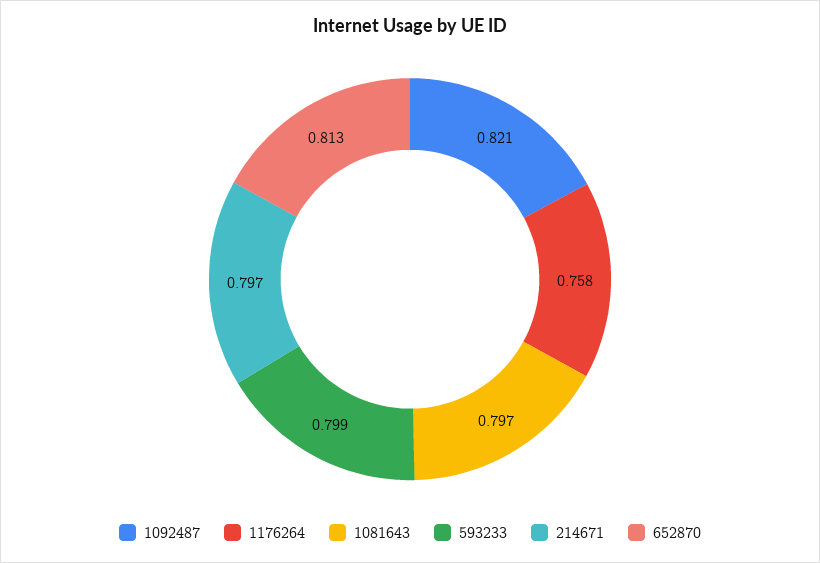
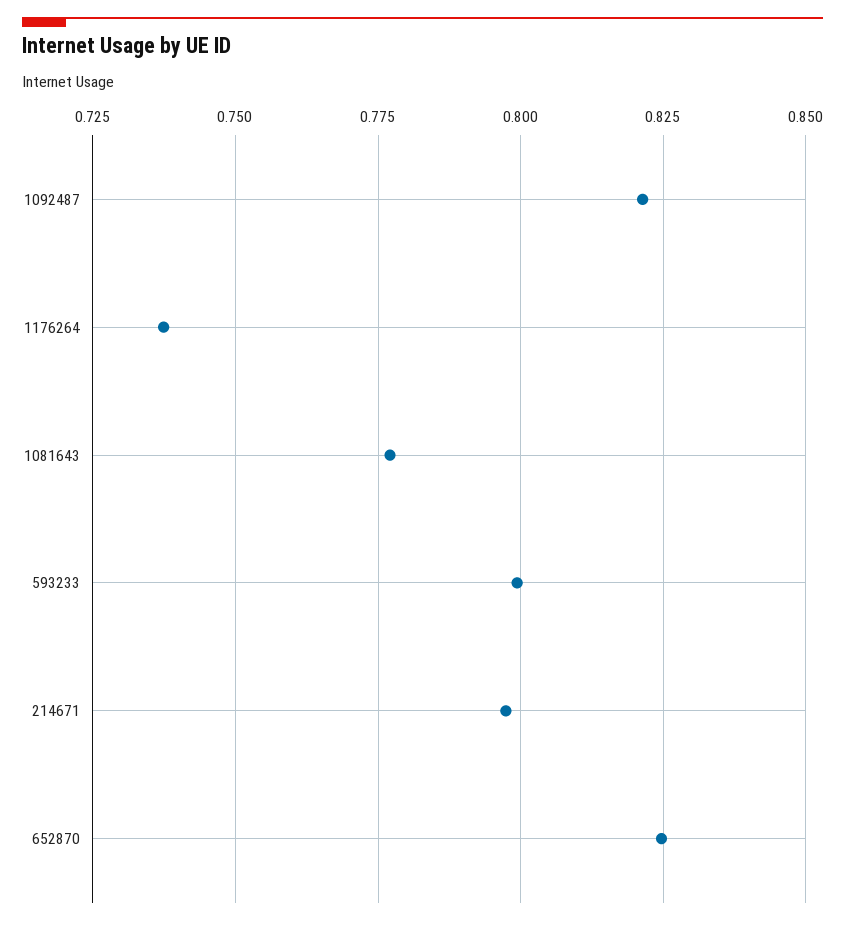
1176264: 0.758 -> 0.7375
1081643: 0.797 -> 0.7775
652870: 0.813 -> 0.825

